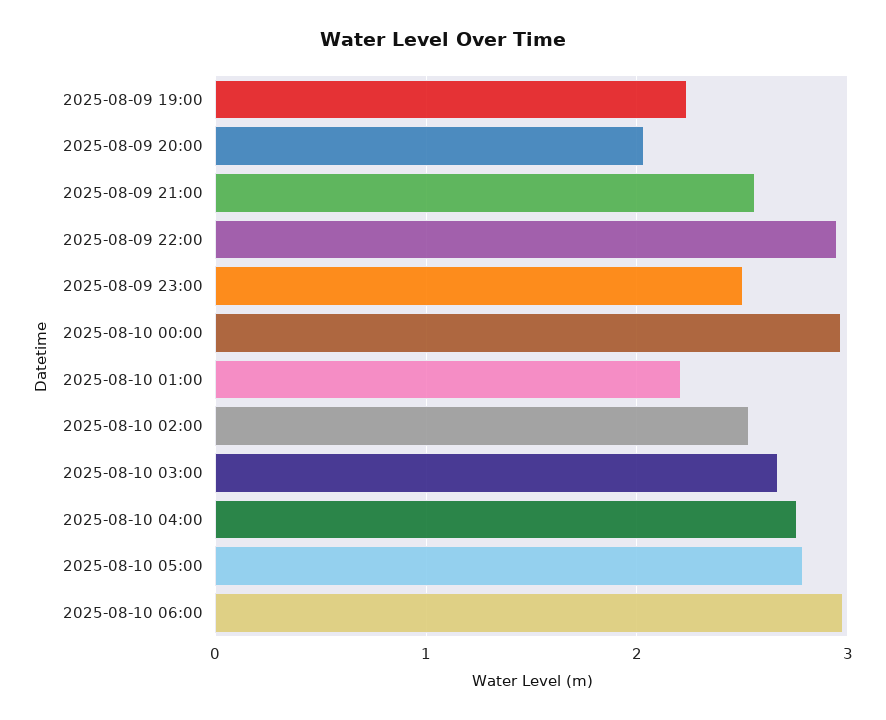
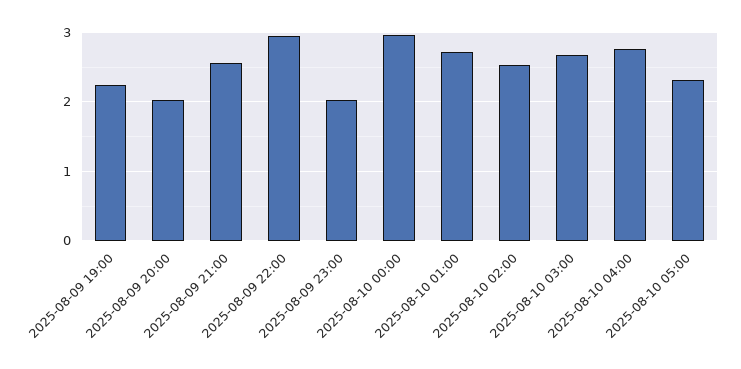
2025-08-09 23:00: 2.5 -> 2
2025-08-10 01:00: 2.2 -> 2.7
2025-08-10 05:00: 2.8 -> 2.3
2025-08-10 06:00: 3 -> none

